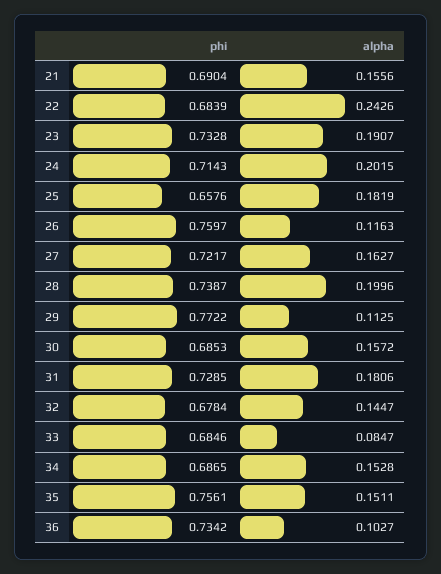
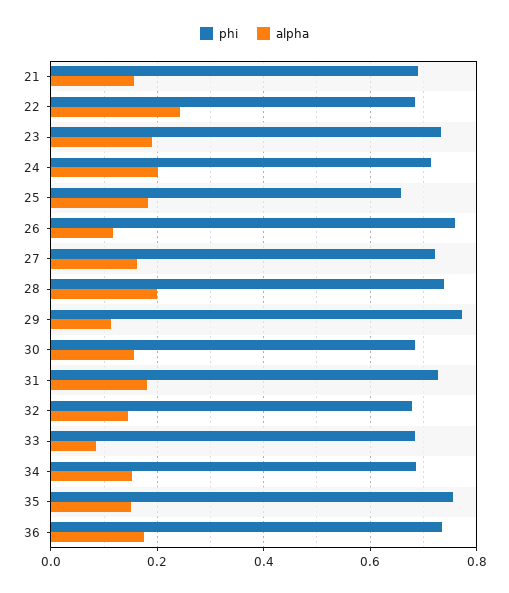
alpha, 36: 0.1027 -> 0.18

